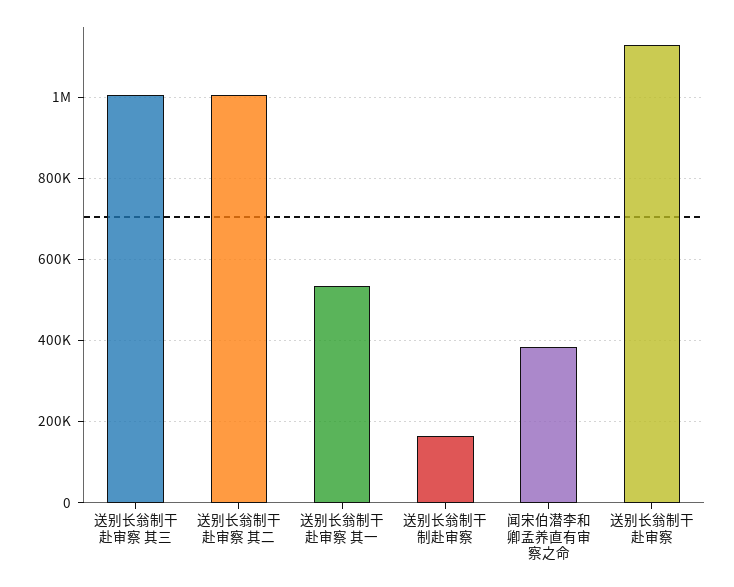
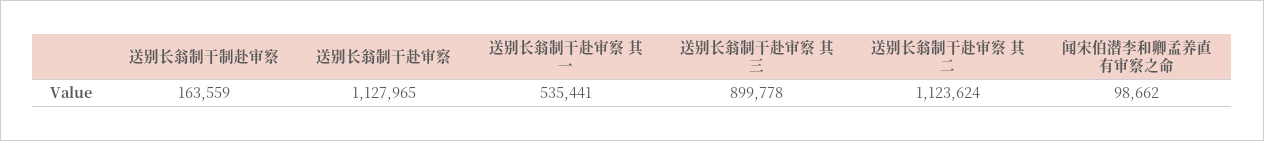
送别长翁制干赴审察 其三: 1000000 -> 899778
送别长翁制干赴审察 其二: 1000000 -> 1123624
闻宋伯潜李和卿孟养直有审察之命: 380000 -> 98662

